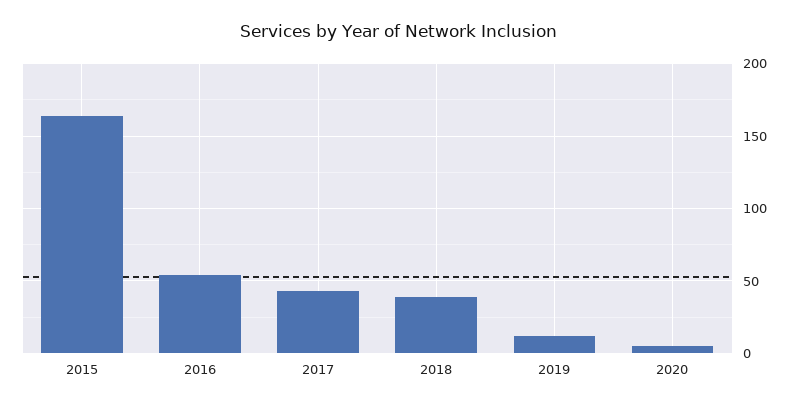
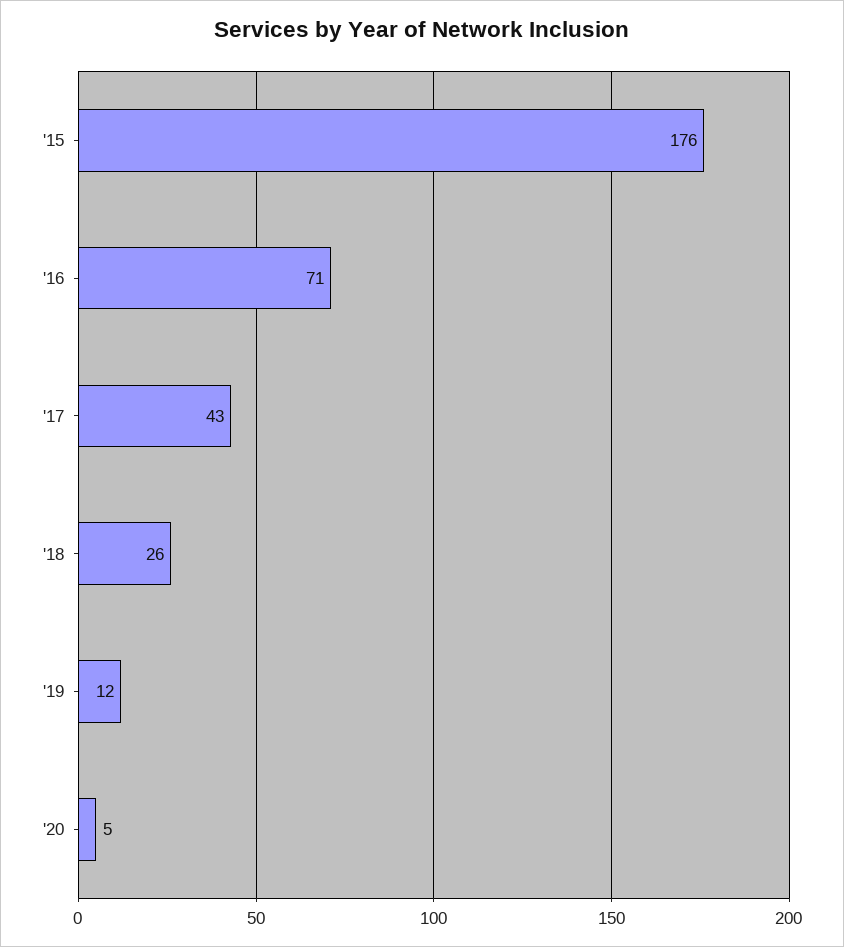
2015: 165 -> 176
2016: 55 -> 71
2018: 40 -> 26

